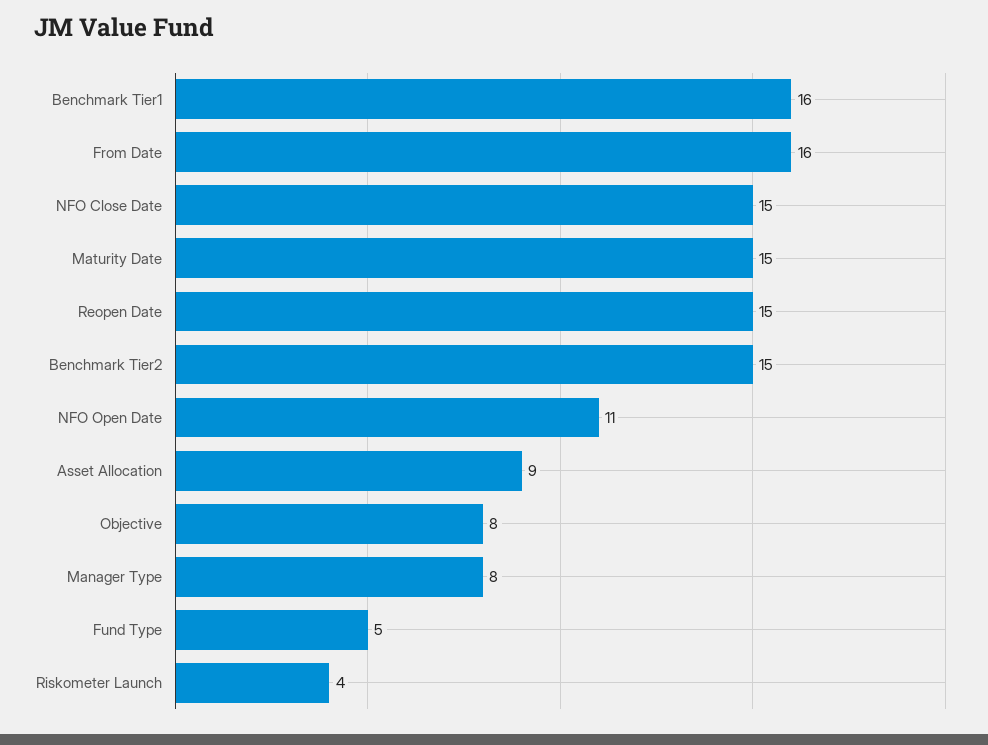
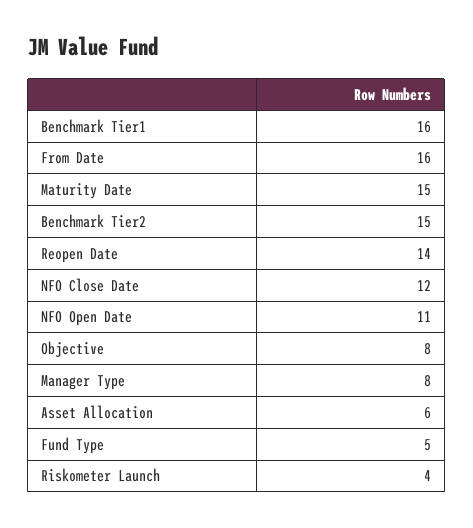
NFO Close Date: 15 -> 12
Reopen Date: 15 -> 14
Asset Allocation: 9 -> 6

